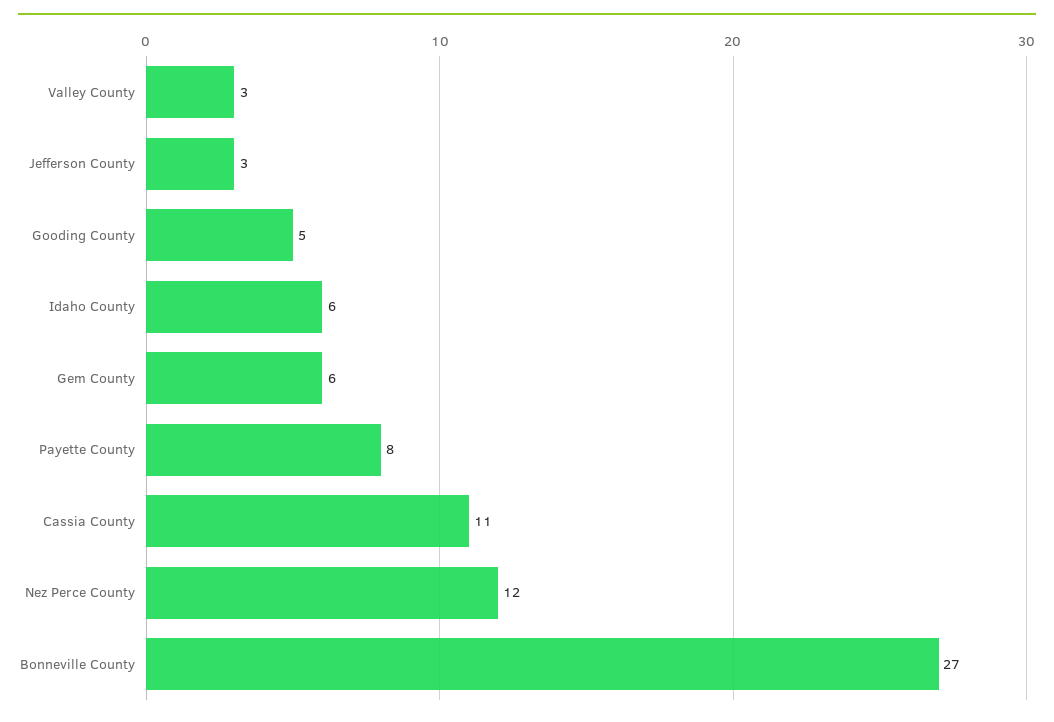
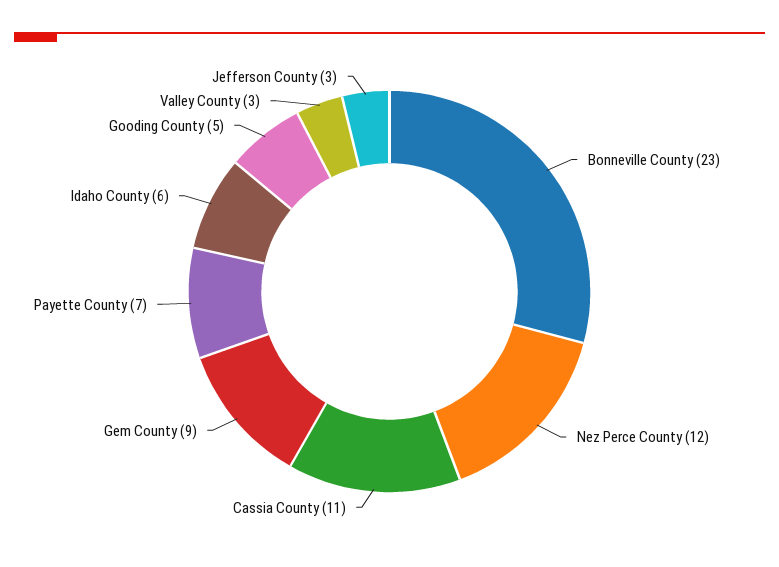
Gem County: 6 -> 9
Payette County: 8 -> 7
Bonneville County: 27 -> 23

